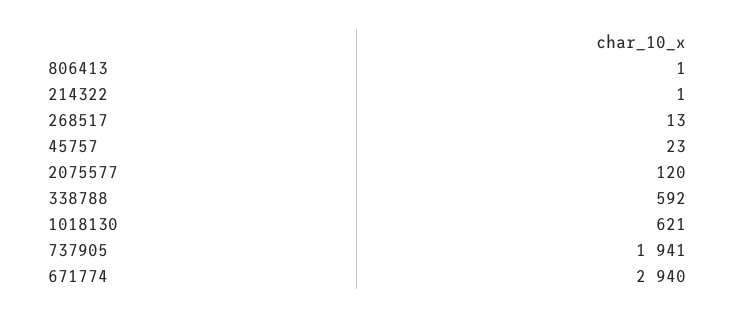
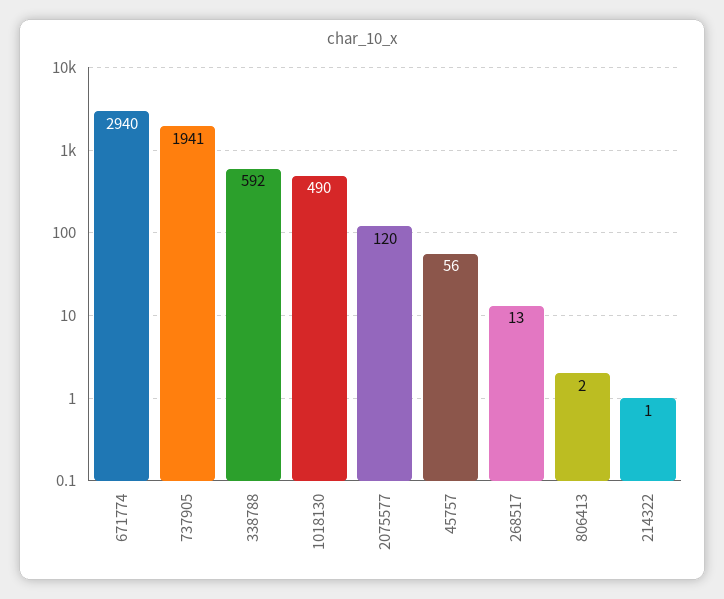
806413: 1 -> 2
45757: 23 -> 56
1018130: 621 -> 490

